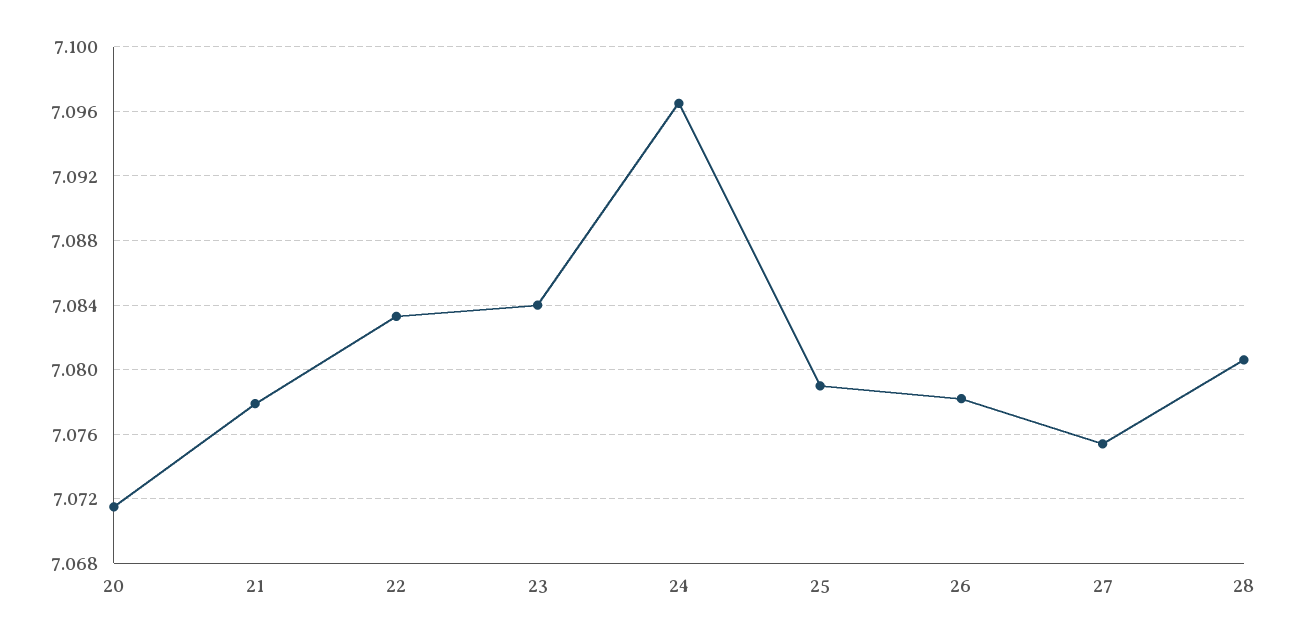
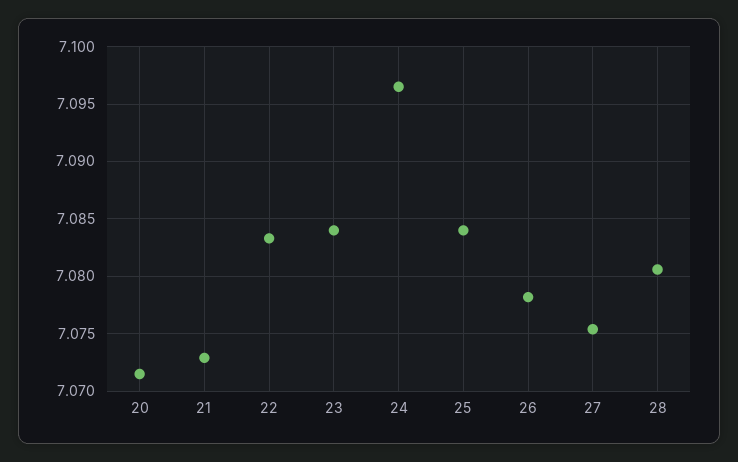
21: 7.078 -> 7.073
25: 7.079 -> 7.084

